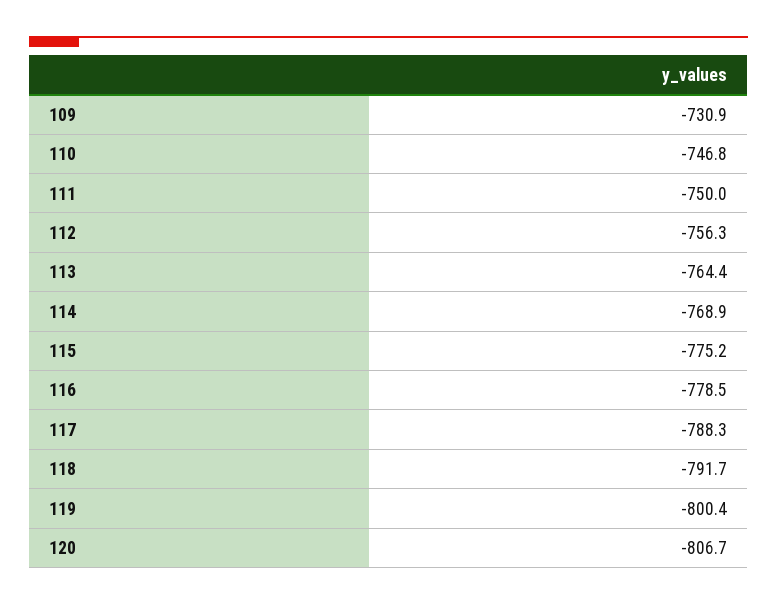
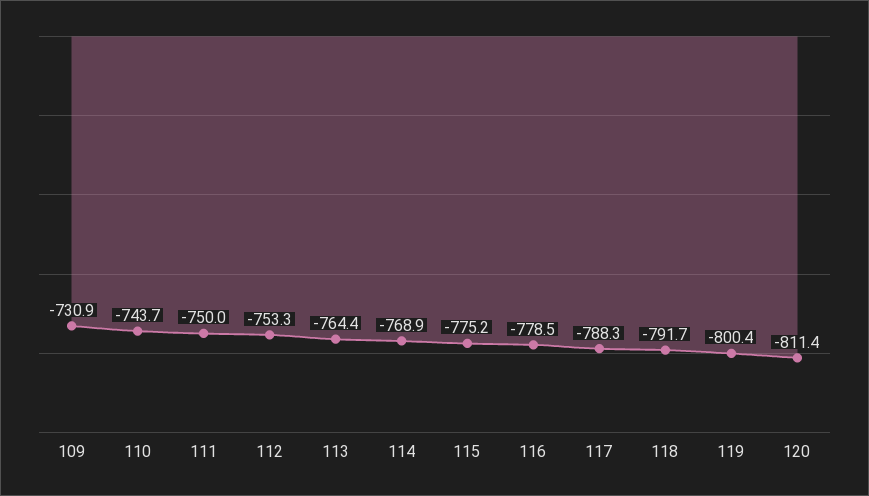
110: -746.8 -> -743.7
112: -756.3 -> -753.3
120: -806.7 -> -811.4

